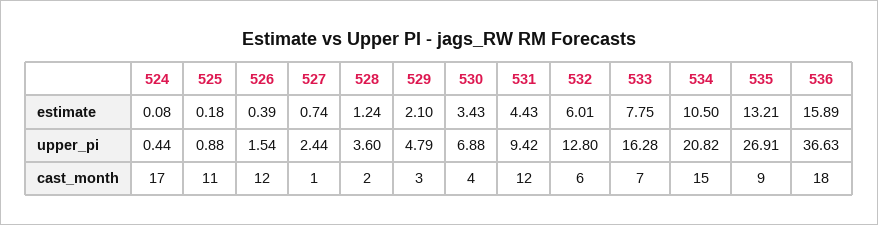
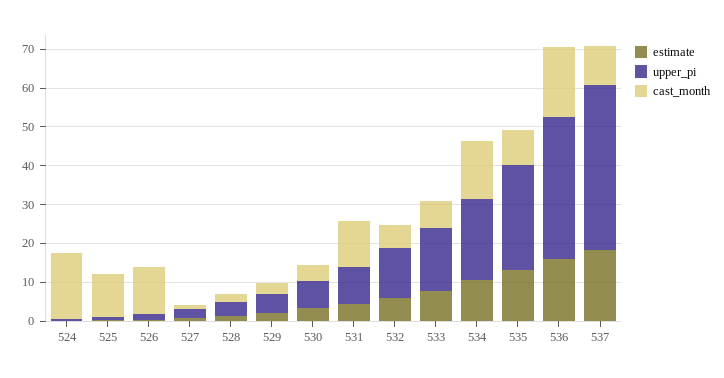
estimate, 537: none -> 17.5
upper_pi, 537: none -> 42.5
cast_month, 537: none -> 10

